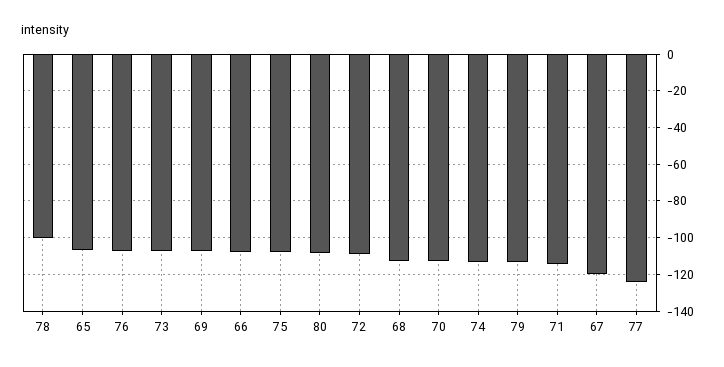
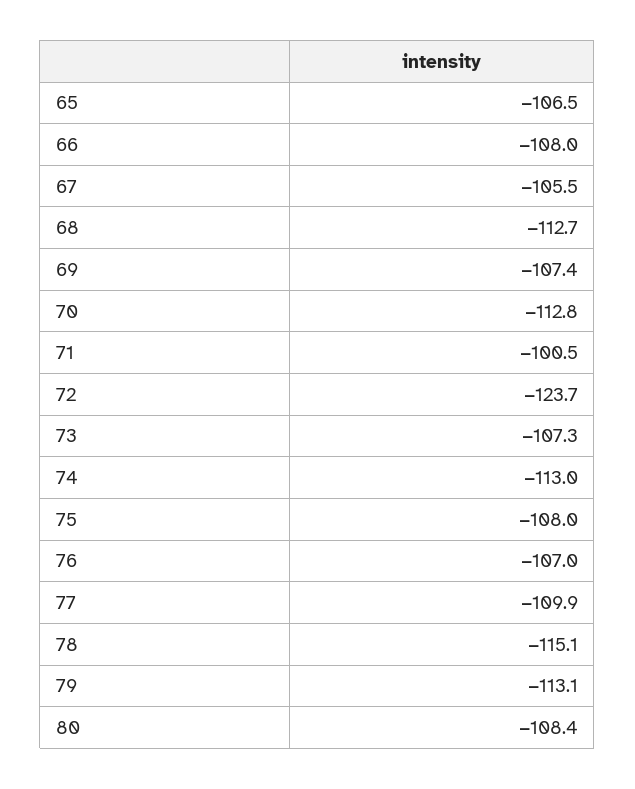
78: -100 -> -115.1
72: -110 -> -123.7
71: -115 -> -100.5
67: -120 -> -105.5
77: -125 -> -109.9

